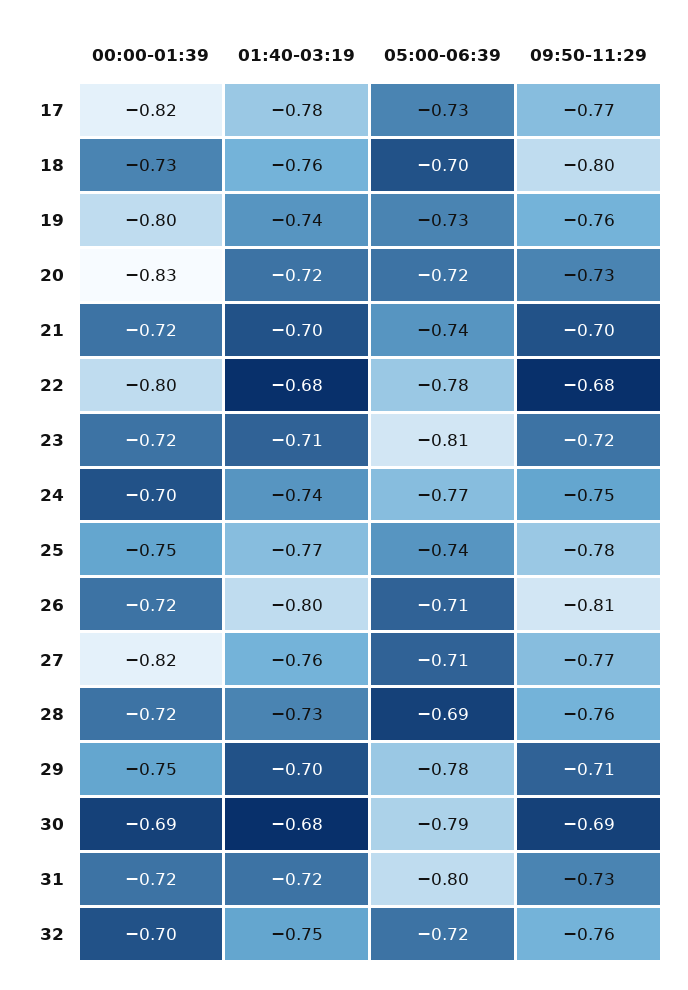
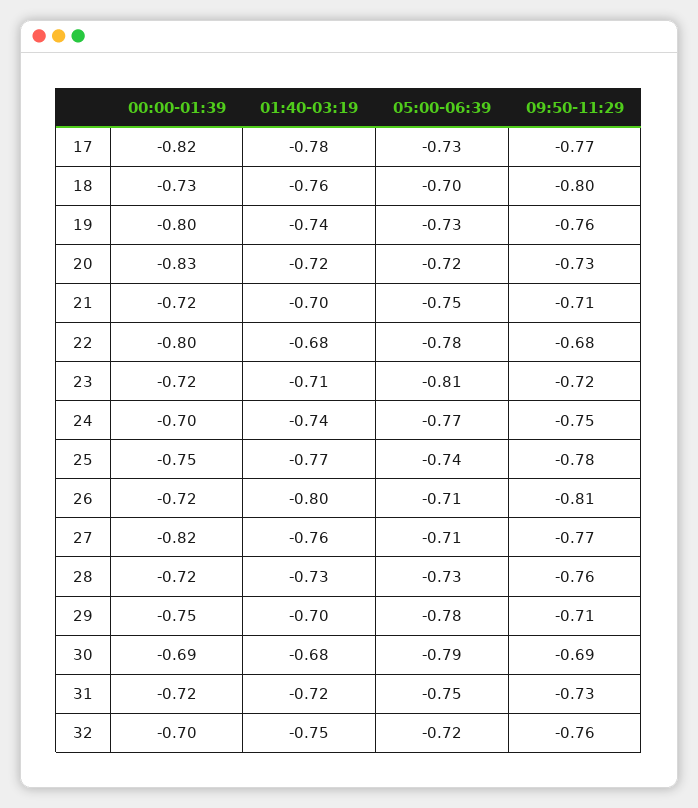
05:00-06:39, 21: -0.74 -> -0.75
09:50-11:29, 21: -0.7 -> -0.71
05:00-06:39, 28: -0.69 -> -0.73
05:00-06:39, 31: -0.8 -> -0.75

